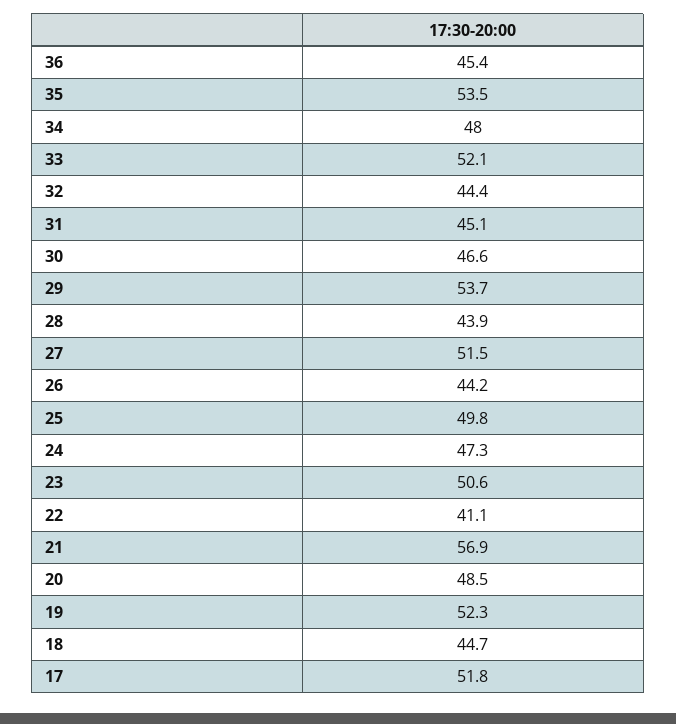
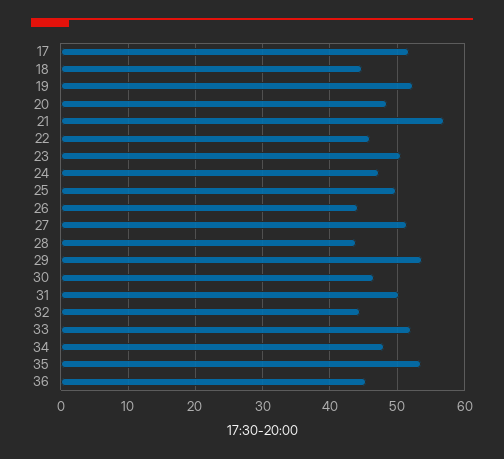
31: 45.1 -> 50
22: 41.1 -> 46

